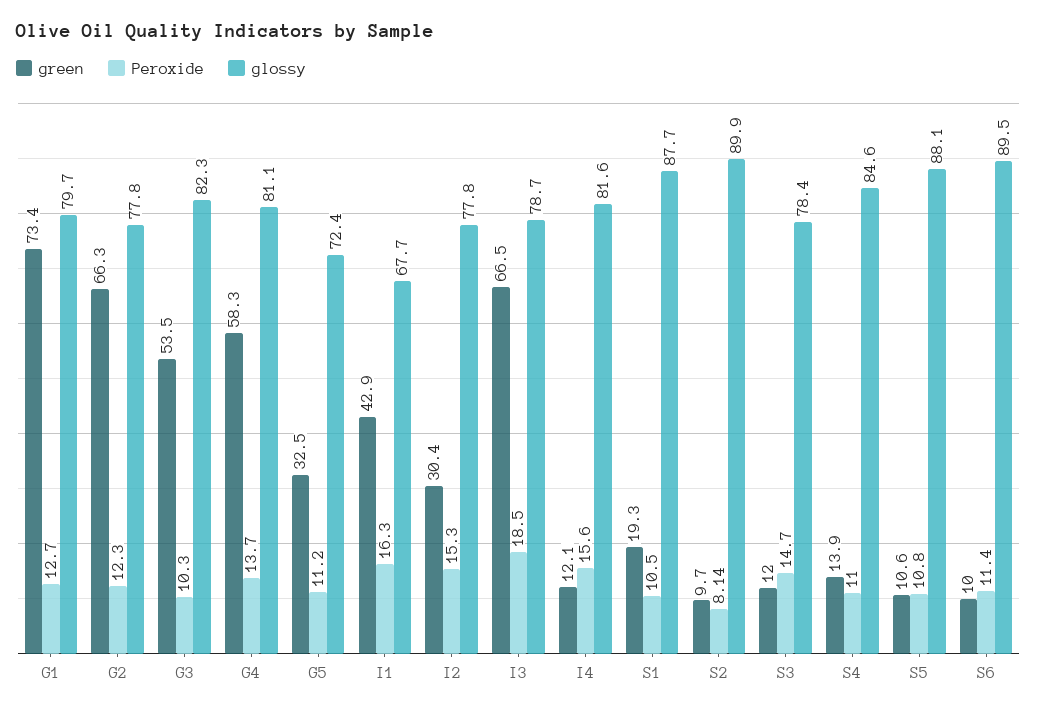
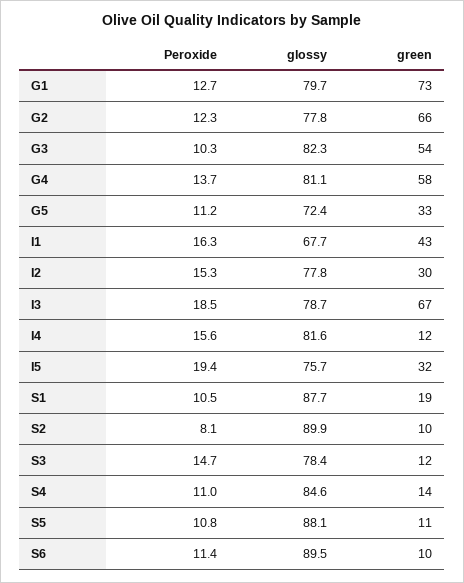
Peroxide, I5: none -> 19.4
glossy, I5: none -> 75.7
green, I5: none -> 32

